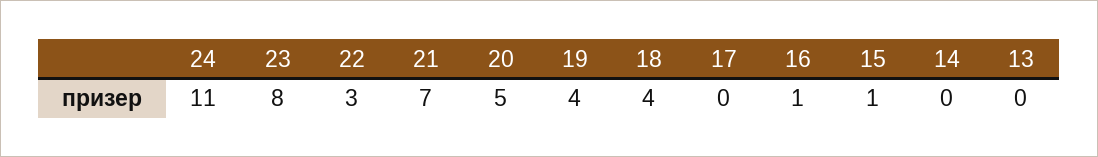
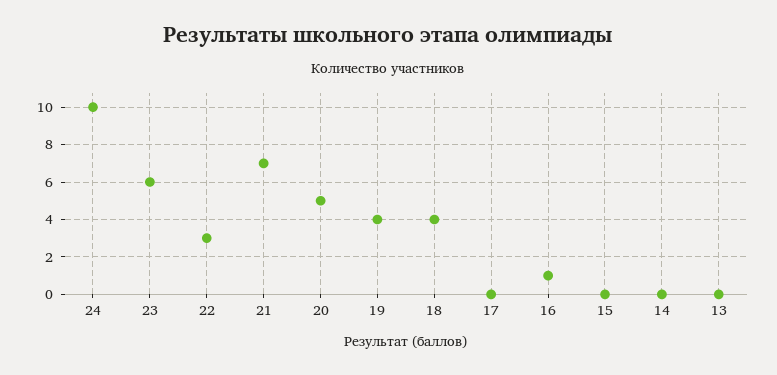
24: 11 -> 10
23: 8 -> 6
15: 1 -> 0

